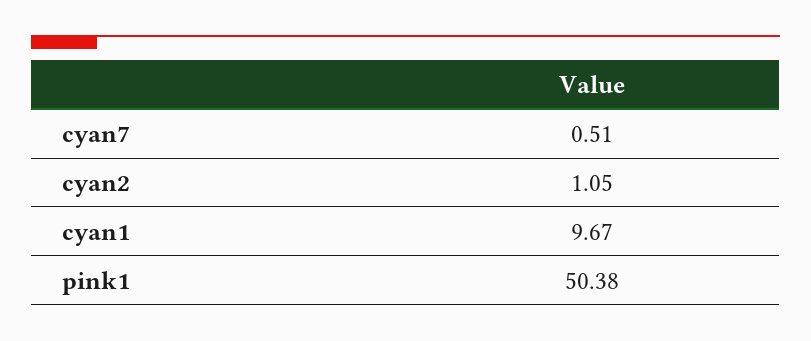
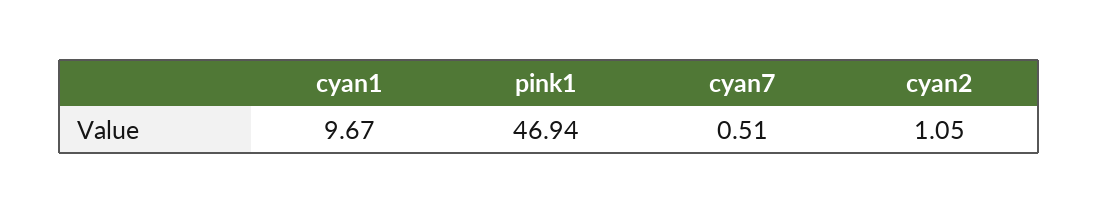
pink1: 50.38 -> 46.94

